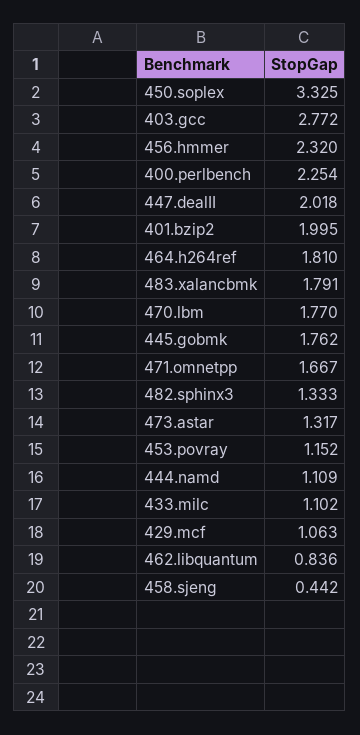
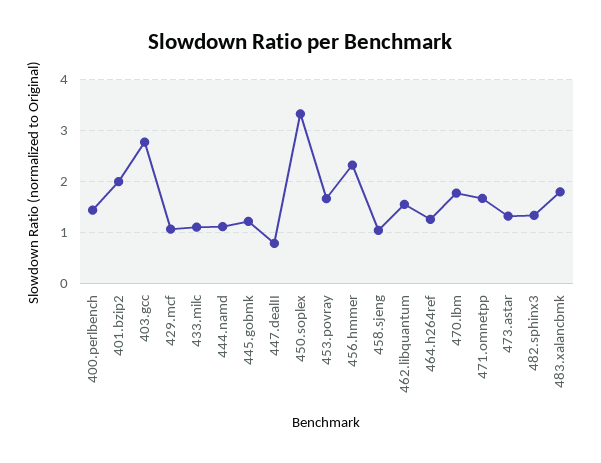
400.perlbench: 2.254 -> 1.4
447.dealII: 2.018 -> 0.8
464.h264ref: 1.81 -> 1.2
445.gobmk: 1.762 -> 1.2
453.povray: 1.152 -> 1.6
462.libquantum: 0.836 -> 1.6
458.sjeng: 0.442 -> 1

